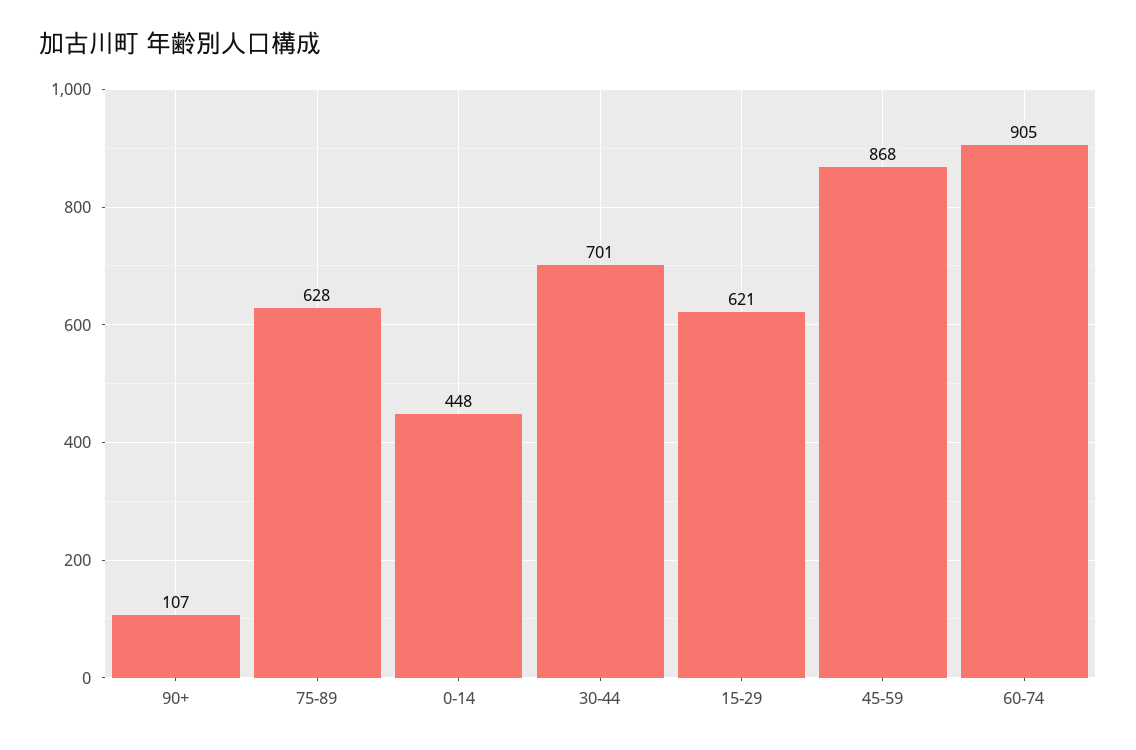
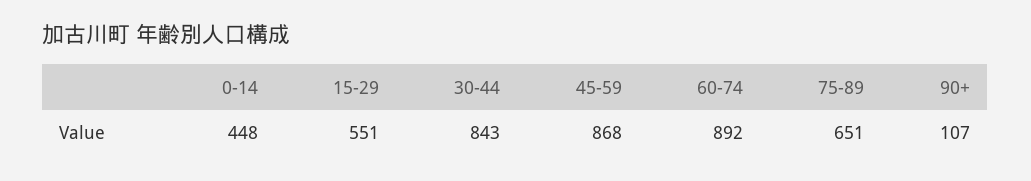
75-89: 628 -> 651
30-44: 701 -> 843
15-29: 621 -> 551
60-74: 905 -> 892

